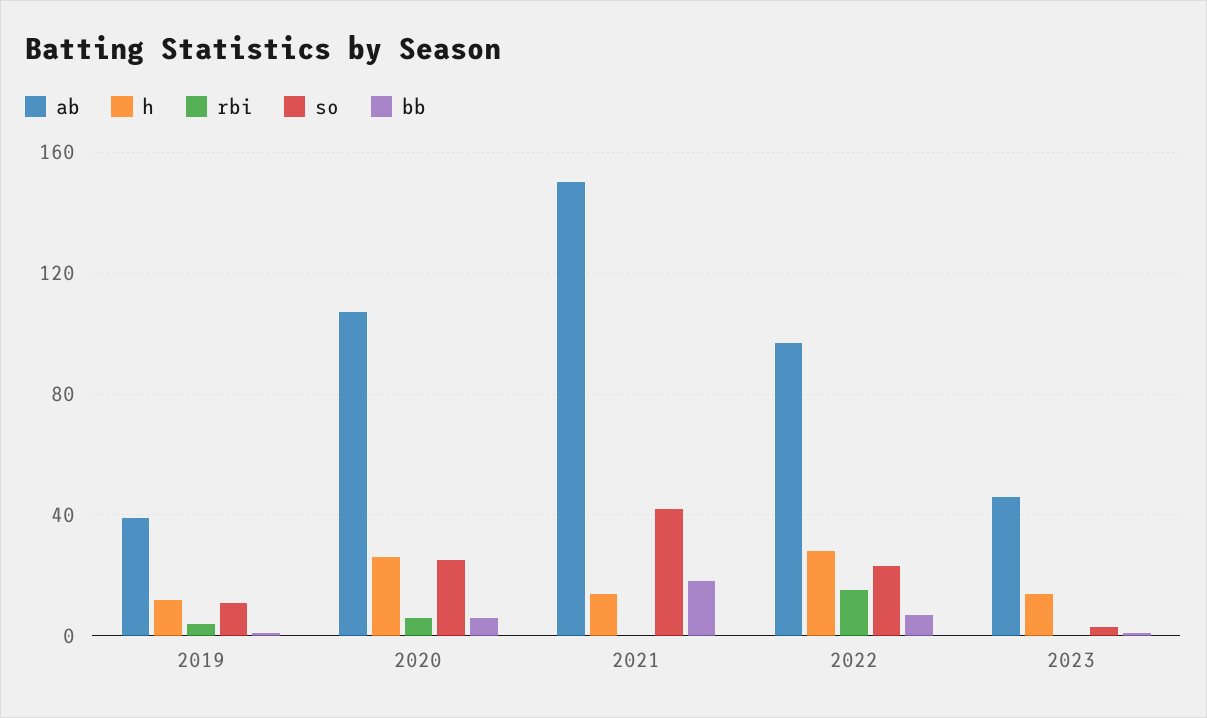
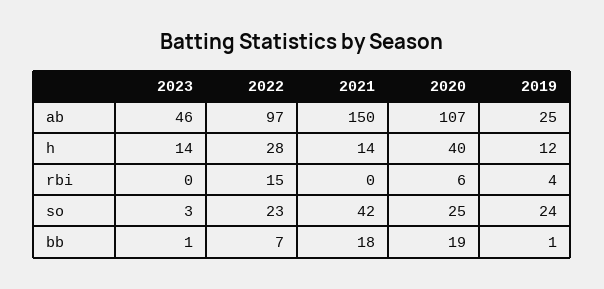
ab, 2019: 40 -> 25
so, 2019: 10 -> 24
h, 2020: 25 -> 40
bb, 2020: 5 -> 19

